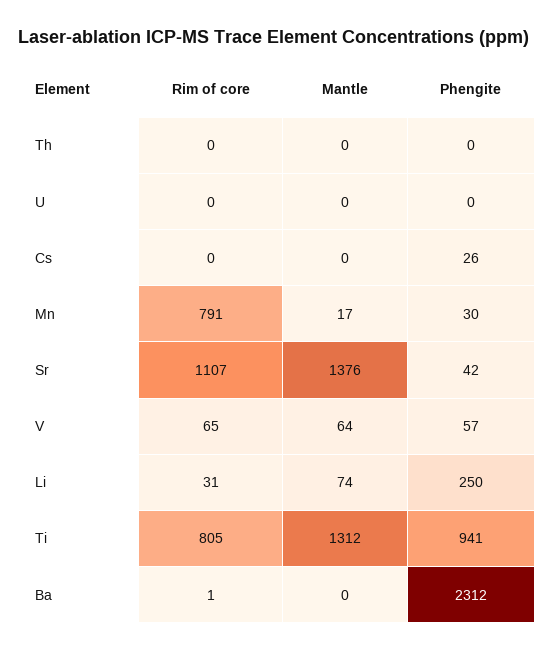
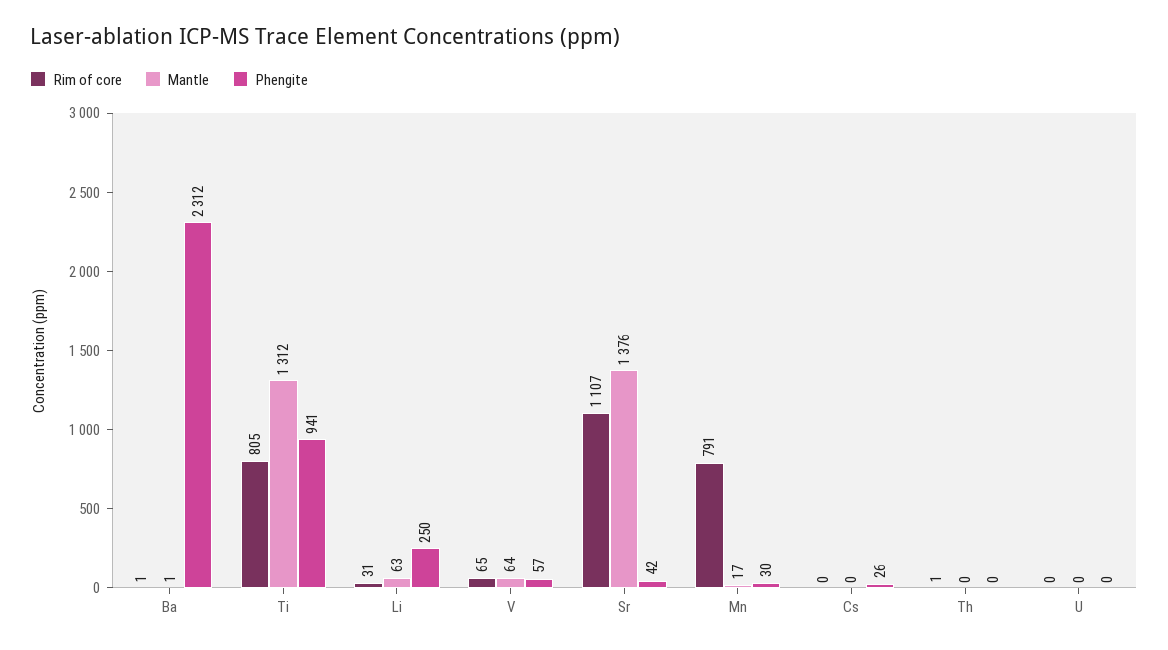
Rim of core, Th: 0 -> 1
Mantle, Li: 74 -> 63
Mantle, Ba: 0 -> 1

